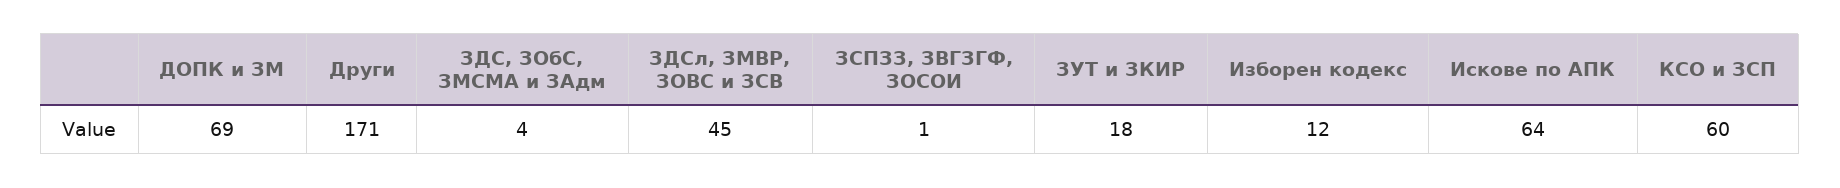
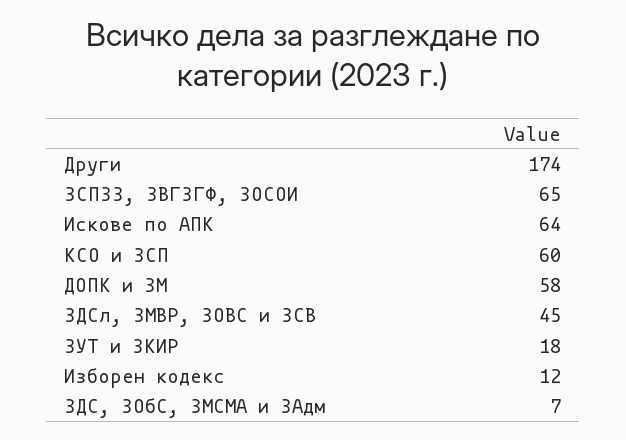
ДОПК и ЗМ: 69 -> 58
Други: 171 -> 174
ЗДС, ЗОбС, ЗМСМА и ЗАдм: 4 -> 7
ЗСПЗЗ, ЗВГЗГФ, ЗОСОИ: 1 -> 65

